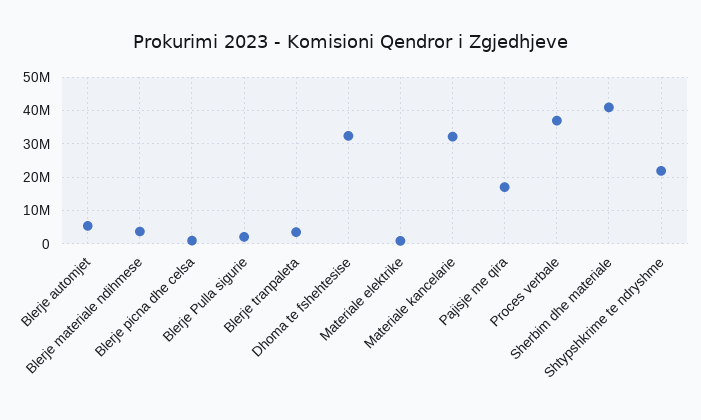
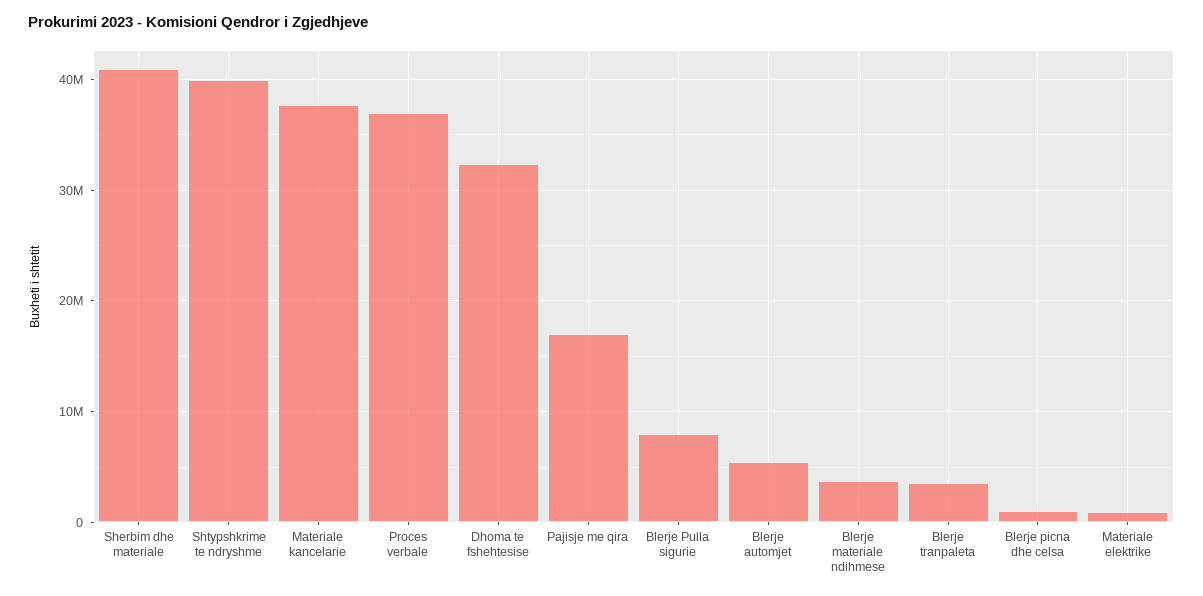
Blerje Pulla sigurie: 2000000 -> 8000000
Materiale kancelarie: 32000000 -> 38000000
Shtypshkrime te ndryshme: 22000000 -> 40000000

